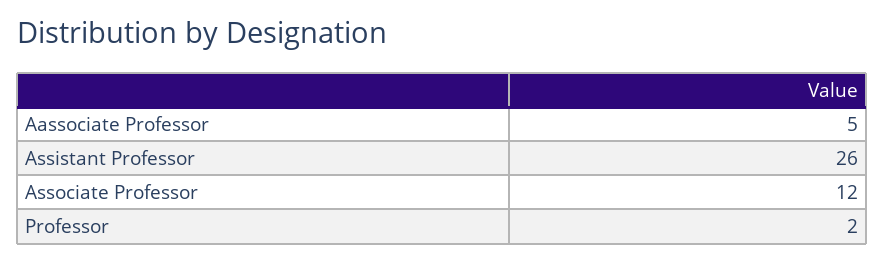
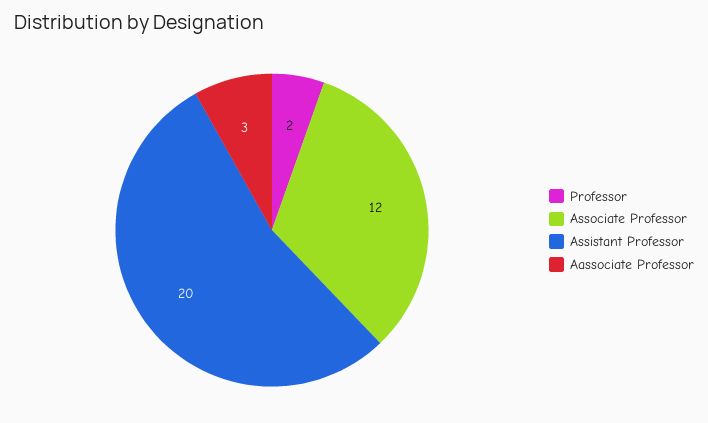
Aassociate Professor: 5 -> 3
Assistant Professor: 26 -> 20

